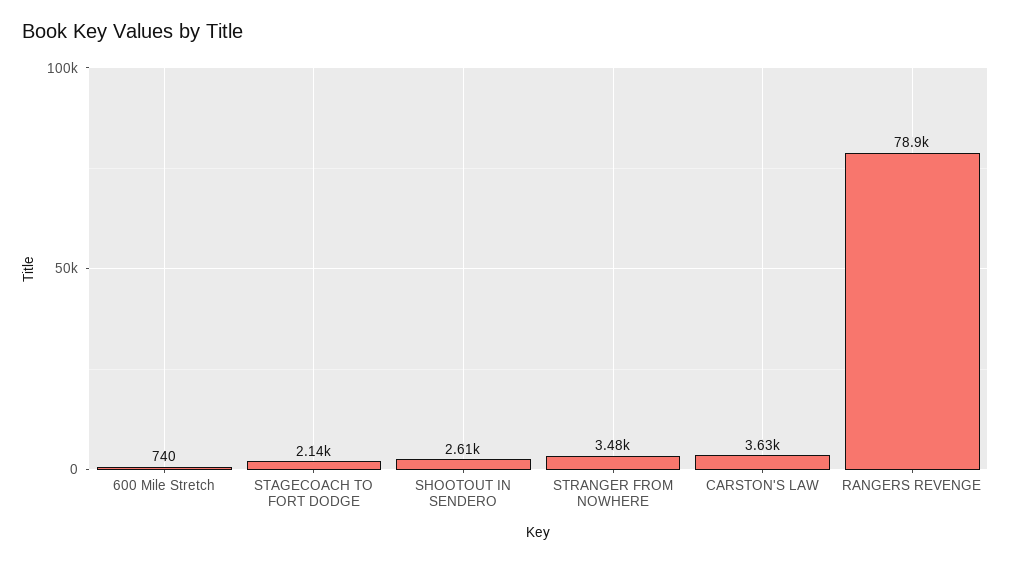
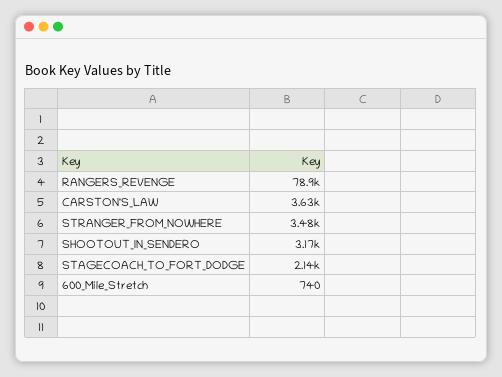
SHOOTOUT IN SENDERO: 2610 -> 3170

